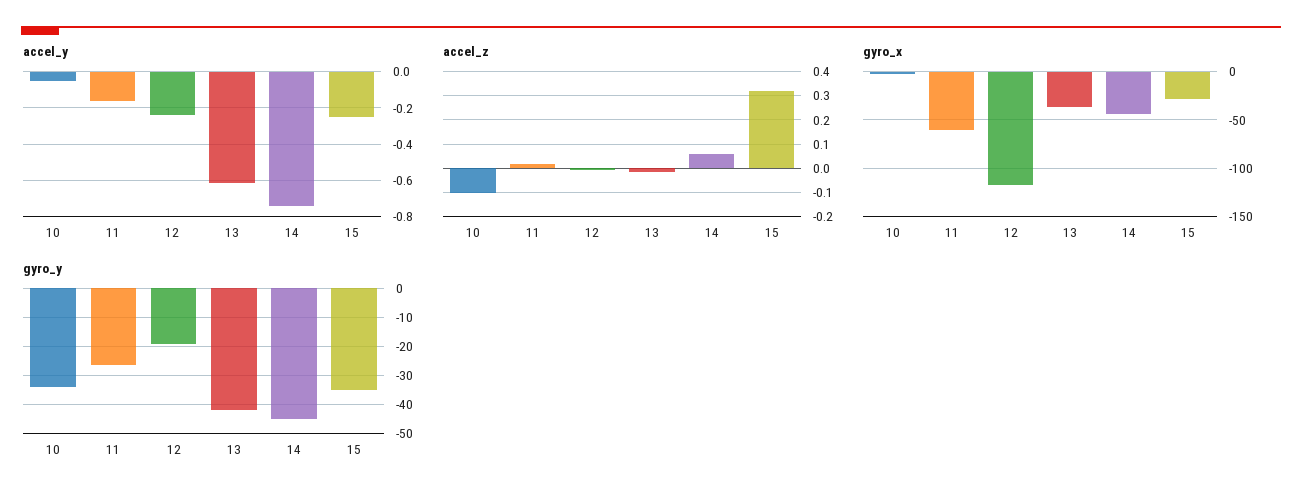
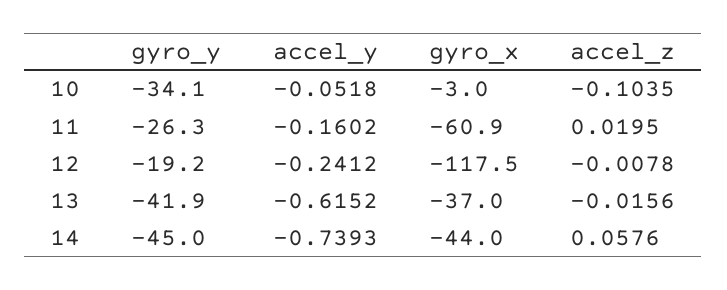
accel_y, 15: -0.25 -> none
accel_z, 15: 0.325 -> none
gyro_x, 15: -30 -> none
gyro_y, 15: -35 -> none

